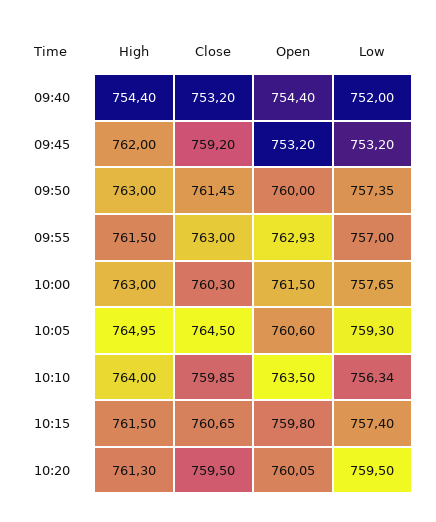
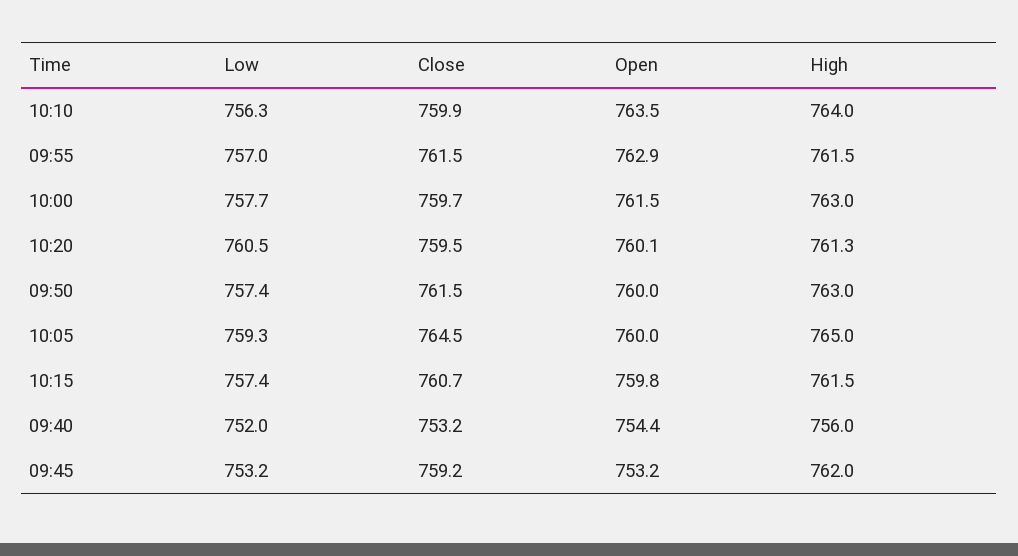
High, 09:40: 754.4 -> 756
Close, 09:55: 763 -> 761.5
Close, 10:00: 760.3 -> 759.7
Open, 10:05: 760.6 -> 760
Low, 10:20: 759.5 -> 760.5

